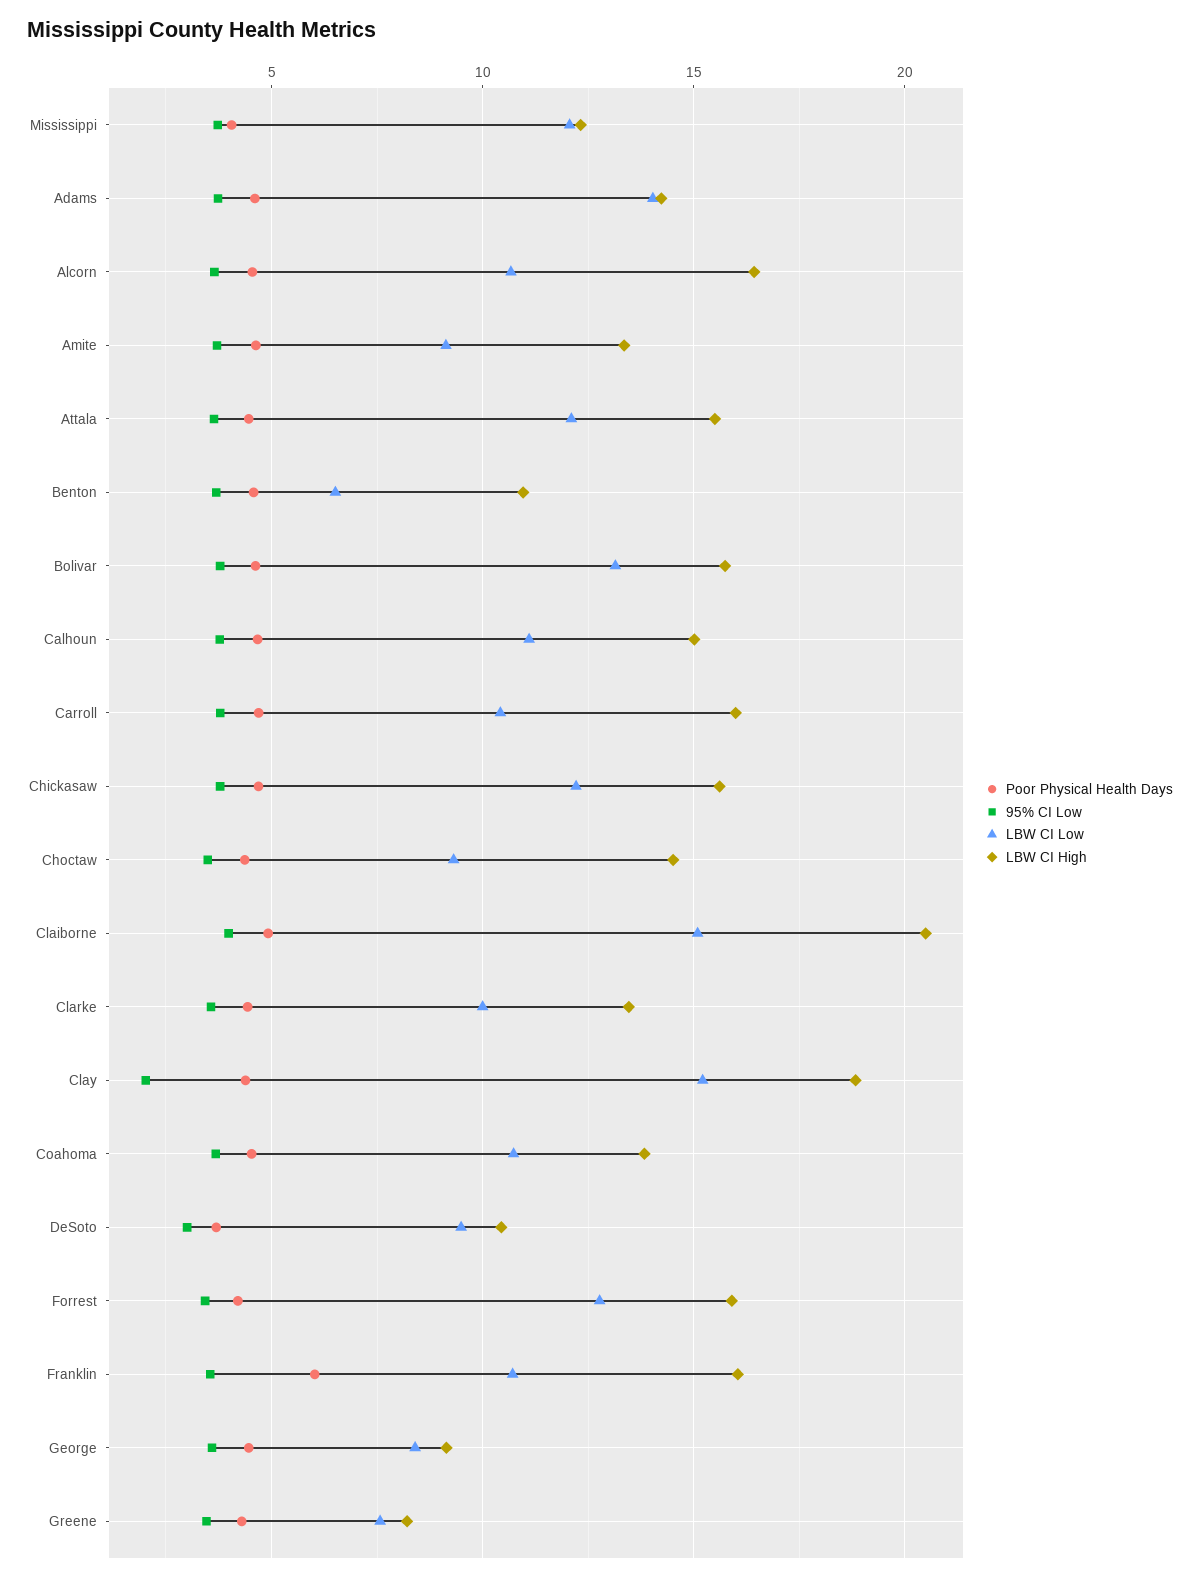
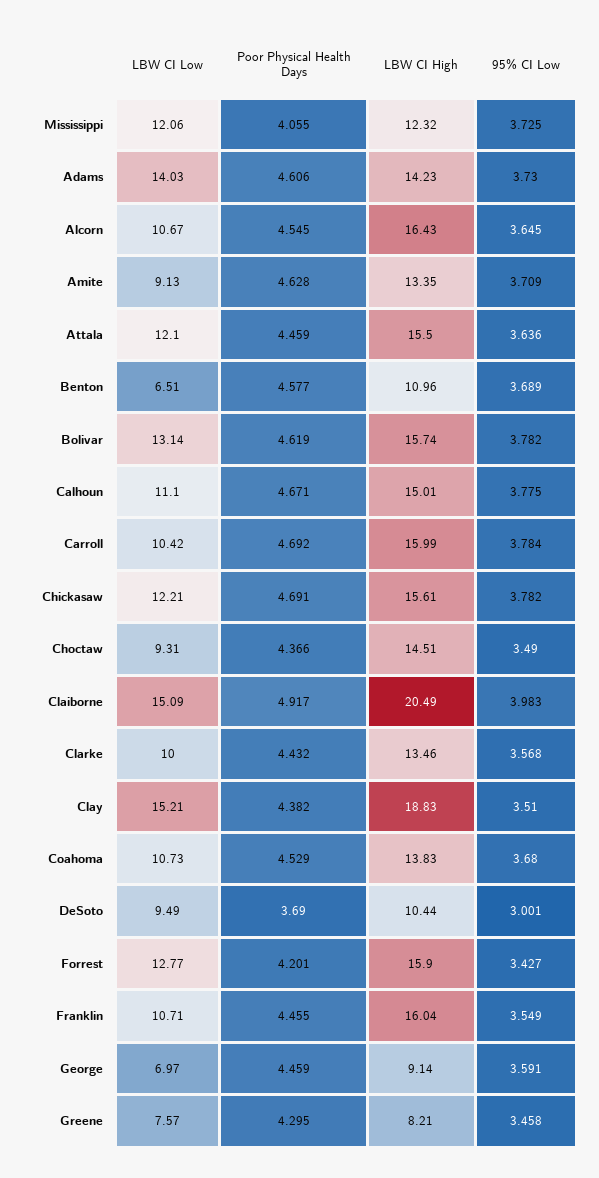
95% CI Low, Clay: 2 -> 3.51
Poor Physical Health Days, Franklin: 6 -> 4.455
LBW CI Low, George: 8.5 -> 6.97

